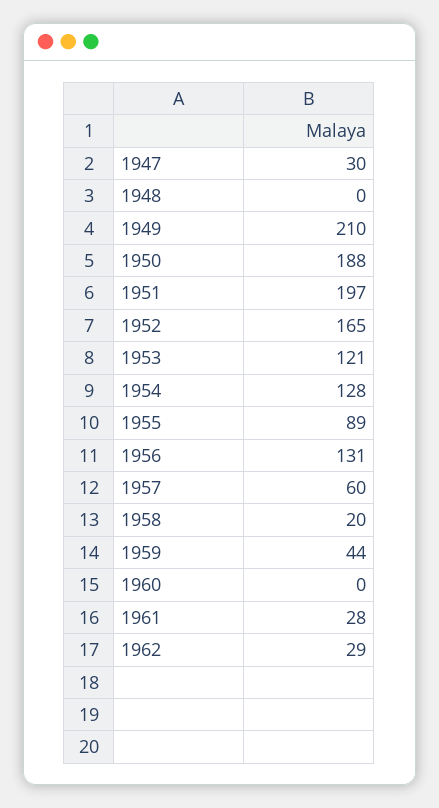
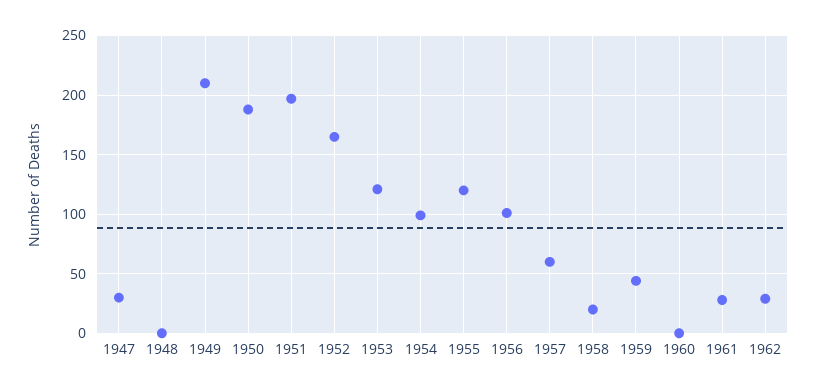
1954: 128 -> 100
1955: 89 -> 120
1956: 131 -> 100

